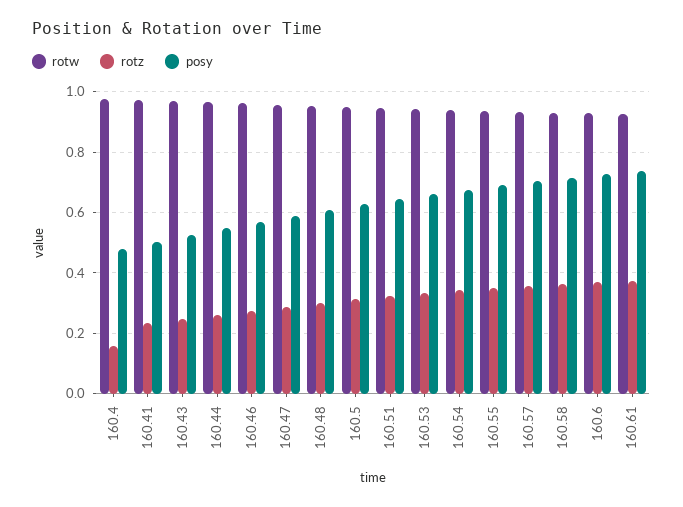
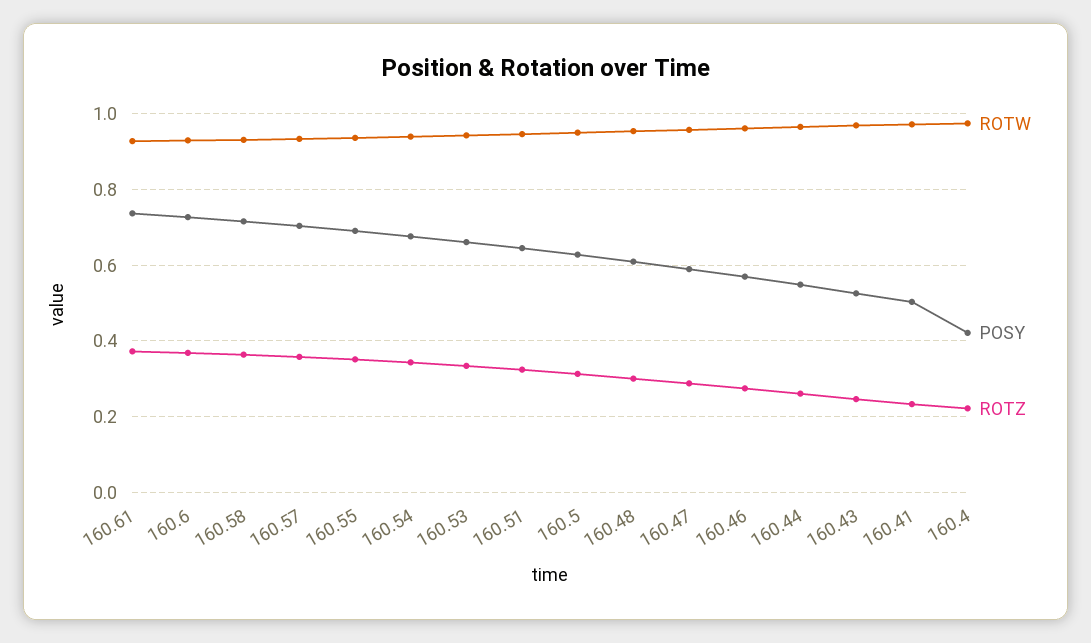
rotz, 160.4: 0.16 -> 0.22
posy, 160.4: 0.48 -> 0.42

